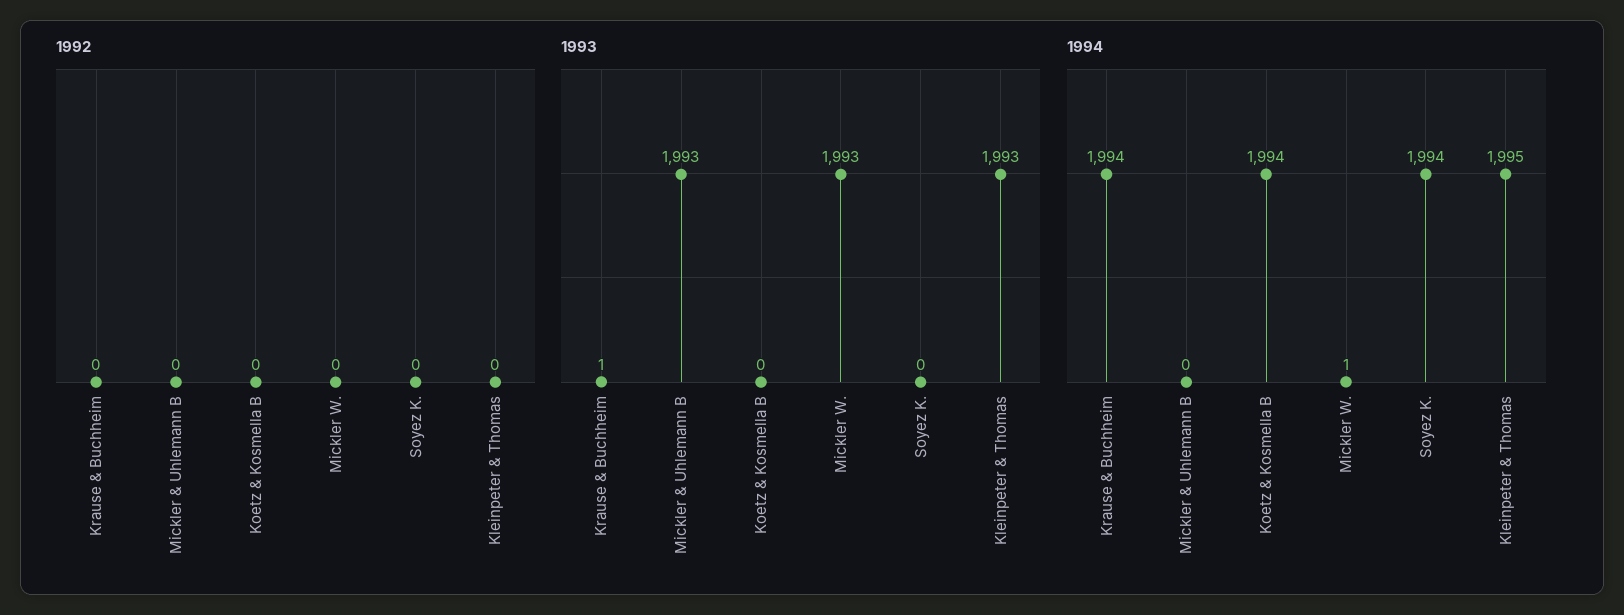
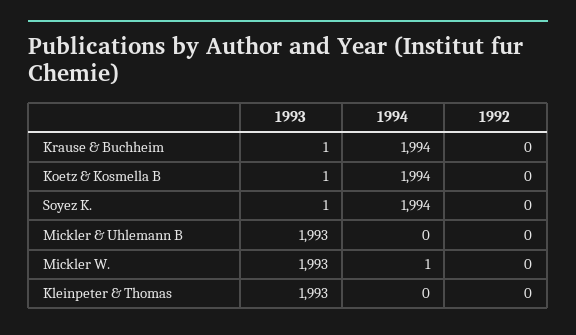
1993, Koetz & Kosmella B: 0 -> 1
1993, Soyez K.: 0 -> 1
1994, Kleinpeter & Thomas: 1995 -> 0

